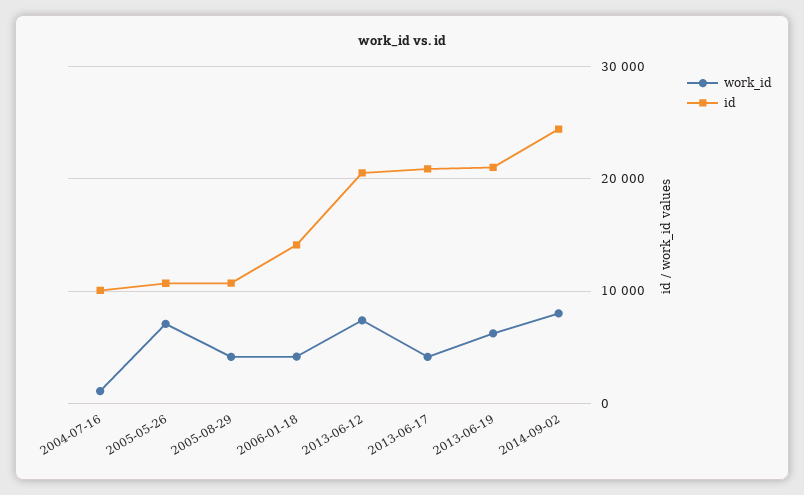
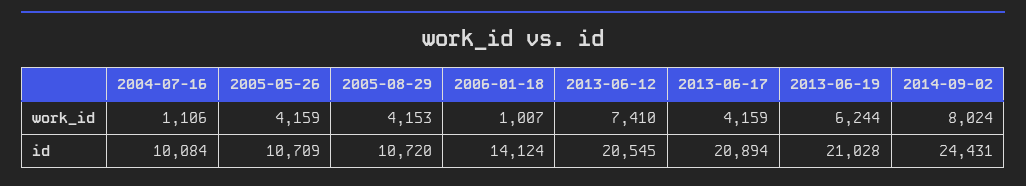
work_id, 2005-05-26: 7000 -> 4159
work_id, 2006-01-18: 4000 -> 1007

